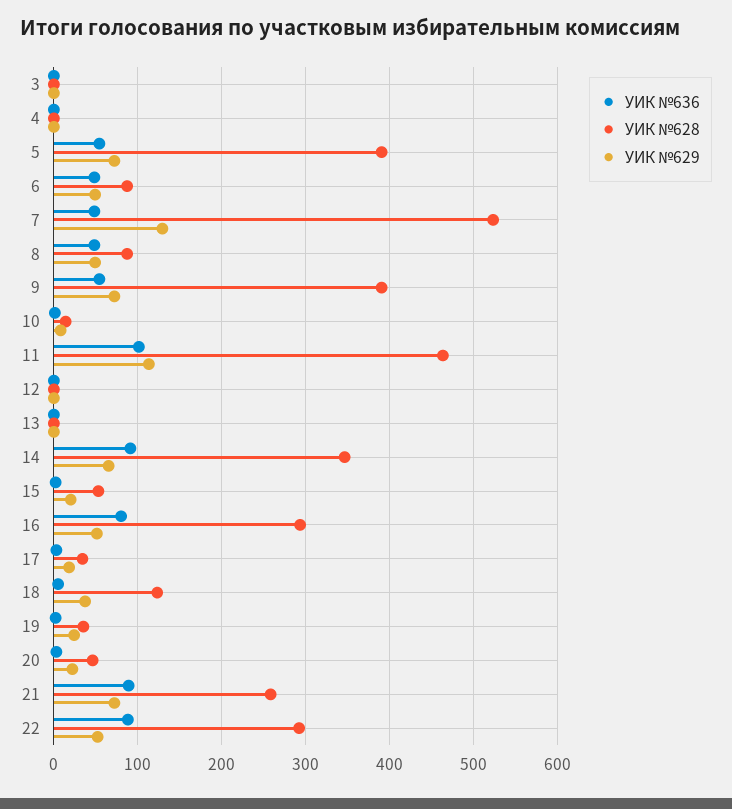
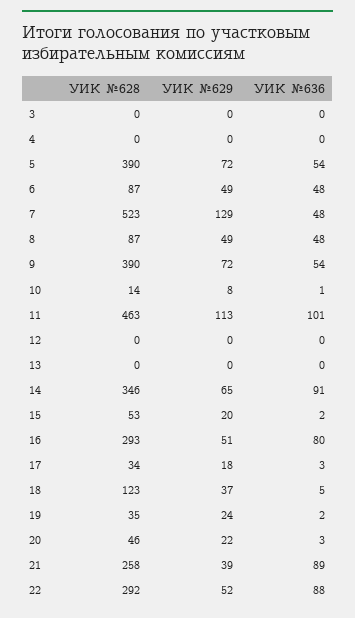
УИК №629, 21: 70 -> 39

